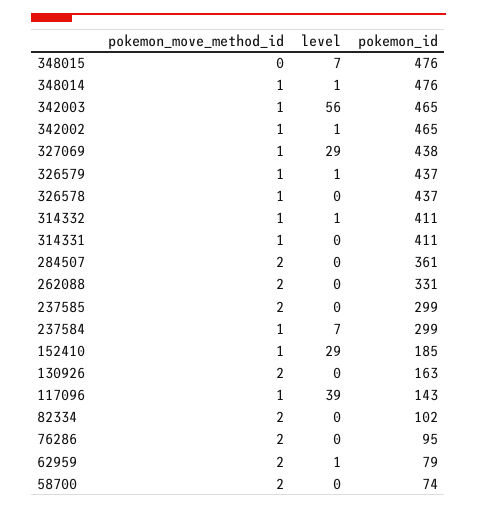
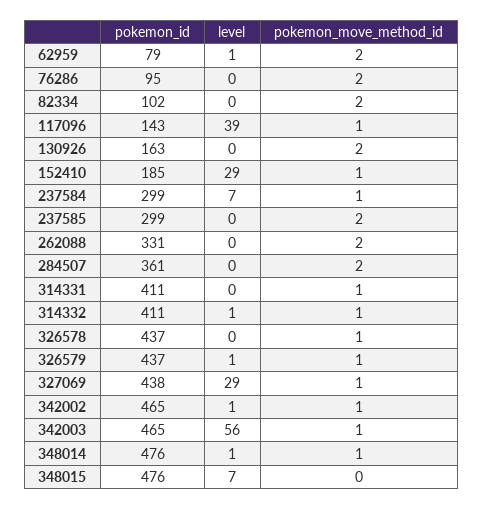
pokemon_move_method_id, 58700: 2 -> none
level, 58700: 0 -> none
pokemon_id, 58700: 74 -> none

